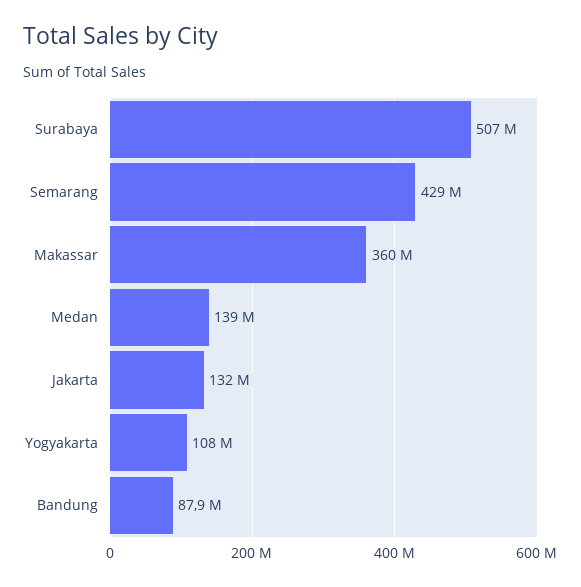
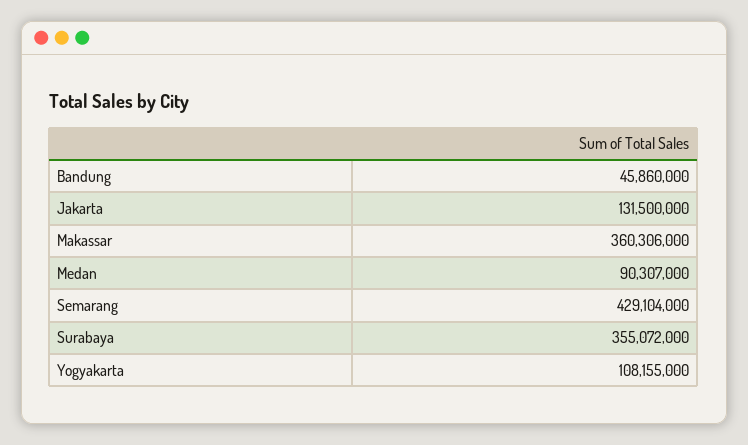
Surabaya: 507000000 -> 355072000
Medan: 139000000 -> 90307000
Bandung: 87900000 -> 45860000

